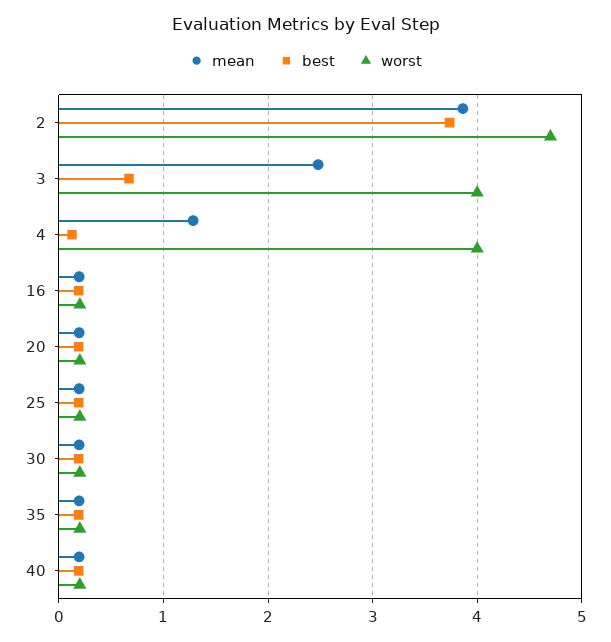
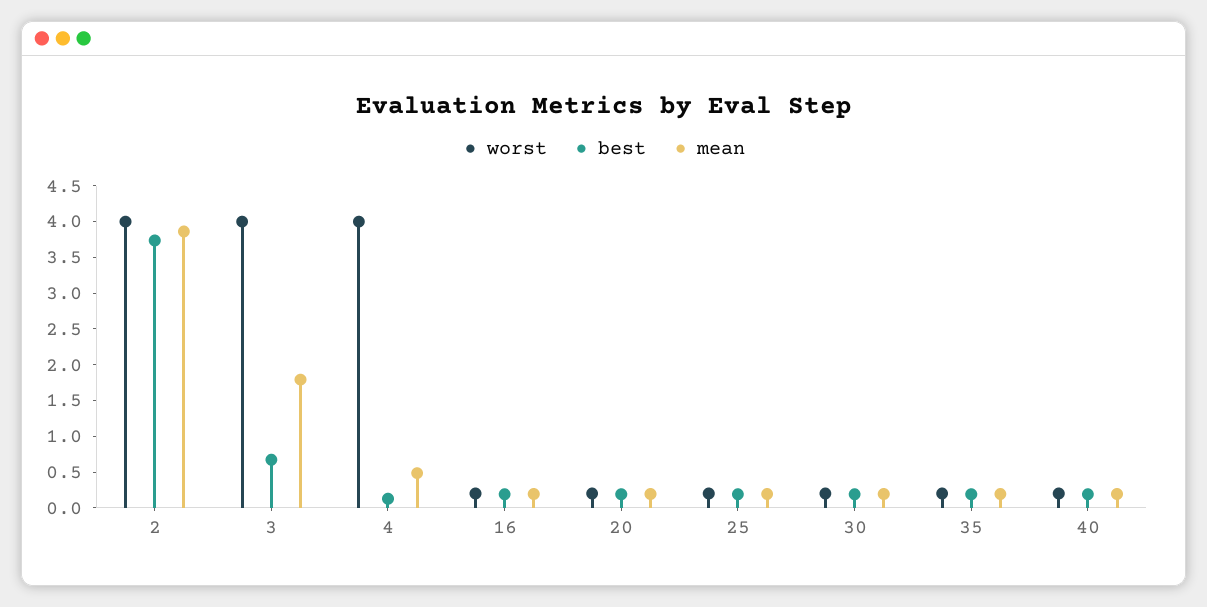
worst, 2: 4.7 -> 4
mean, 3: 2.5 -> 1.75
mean, 4: 1.3 -> 0.5

